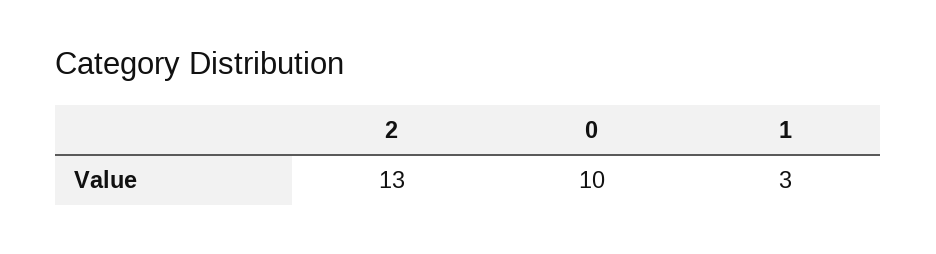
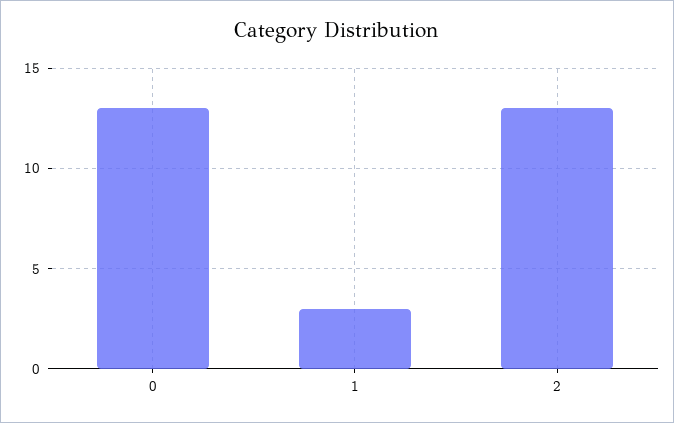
0: 10 -> 13

